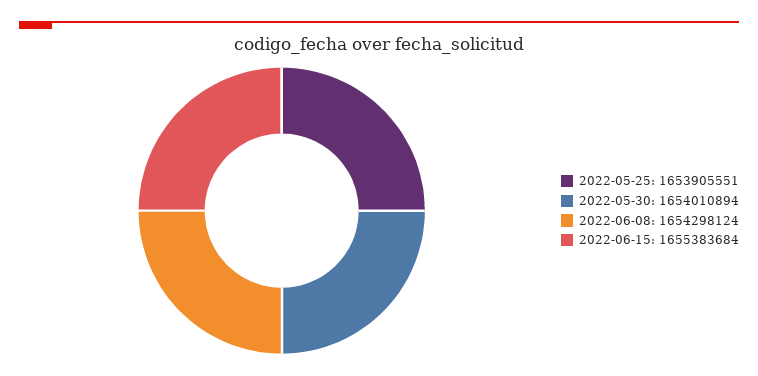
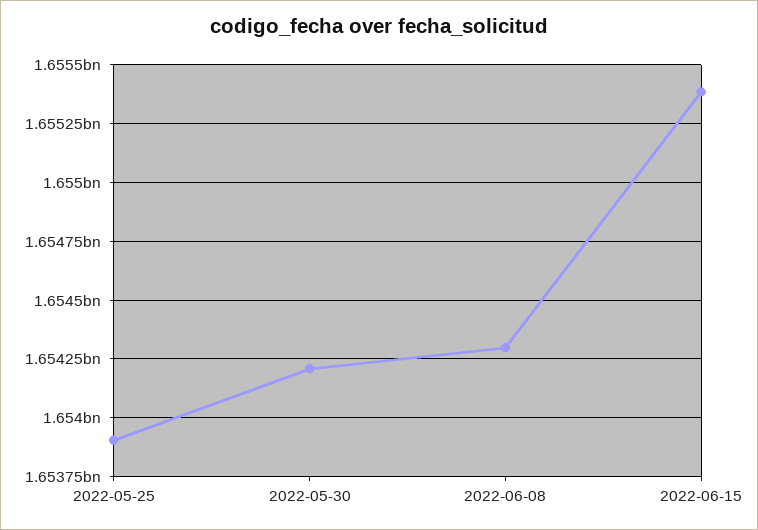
2022-05-30: 1654010894 -> 1654200000

